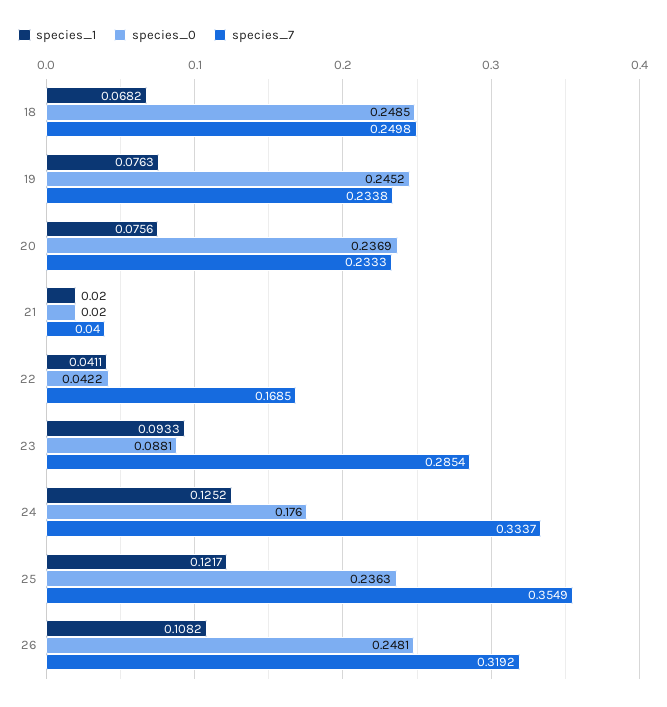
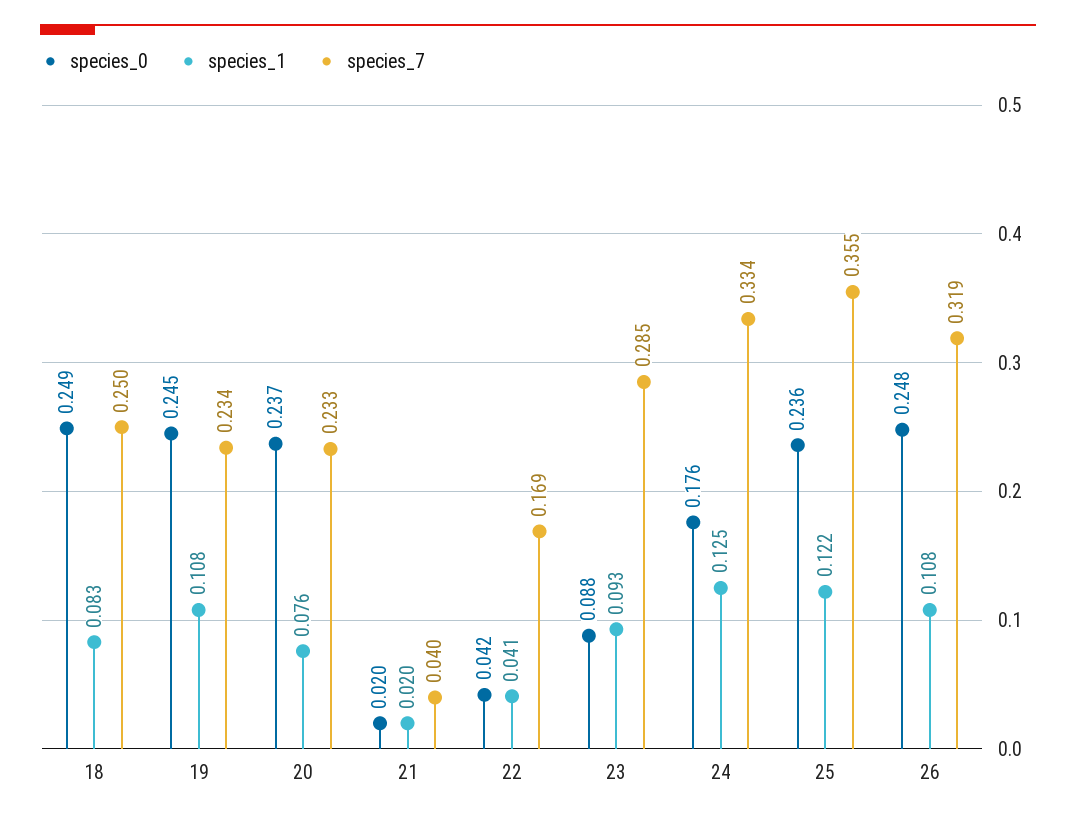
species_1, 18: 0.0682 -> 0.083
species_1, 19: 0.0763 -> 0.108

